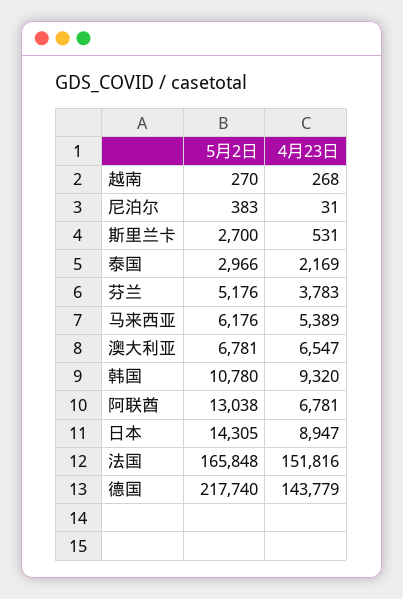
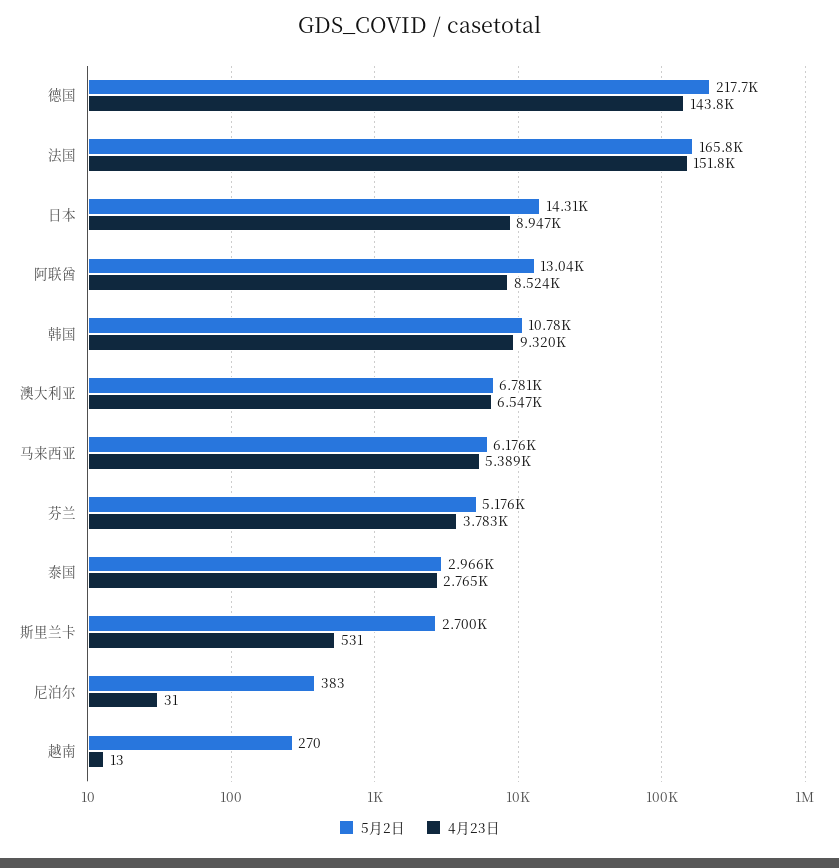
4月23日, 越南: 268 -> 13
4月23日, 泰国: 2169 -> 2765
4月23日, 阿联酋: 6781 -> 8524

